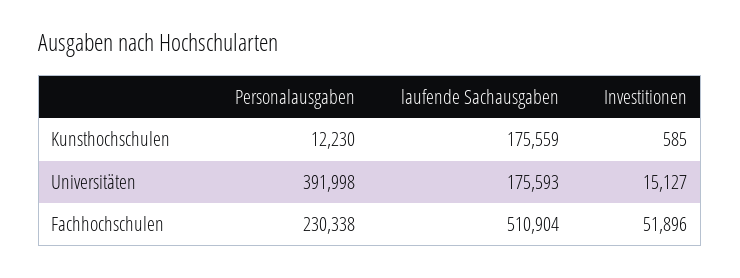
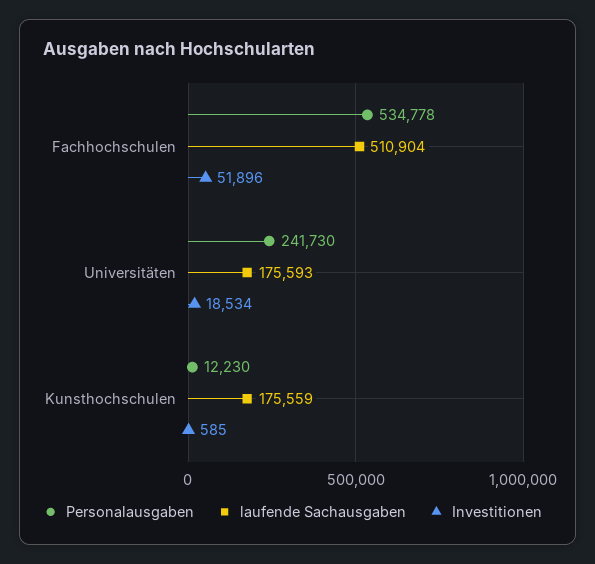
Personalausgaben, Universitäten: 391998 -> 241730
Investitionen, Universitäten: 15127 -> 18534
Personalausgaben, Fachhochschulen: 230338 -> 534778

